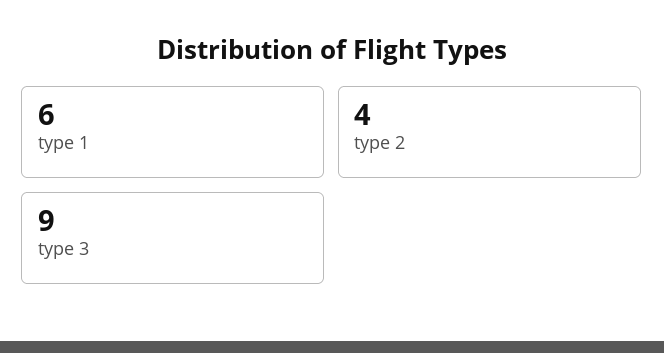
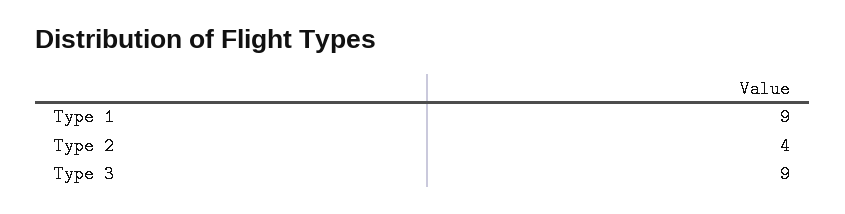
type 1: 6 -> 9

